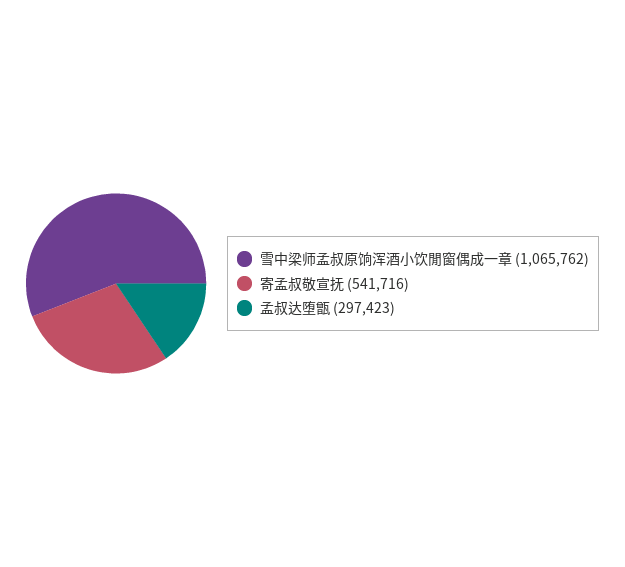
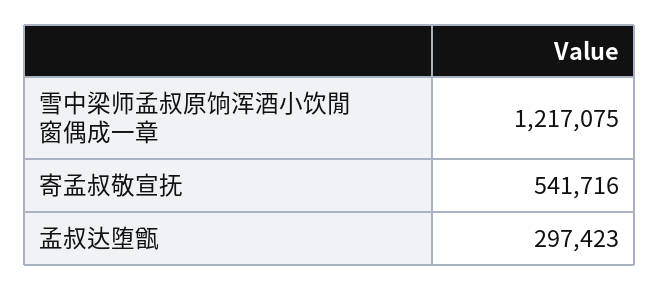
雪中梁师孟叔原饷浑酒小饮閒窗偶成一章: 1065762 -> 1217075

